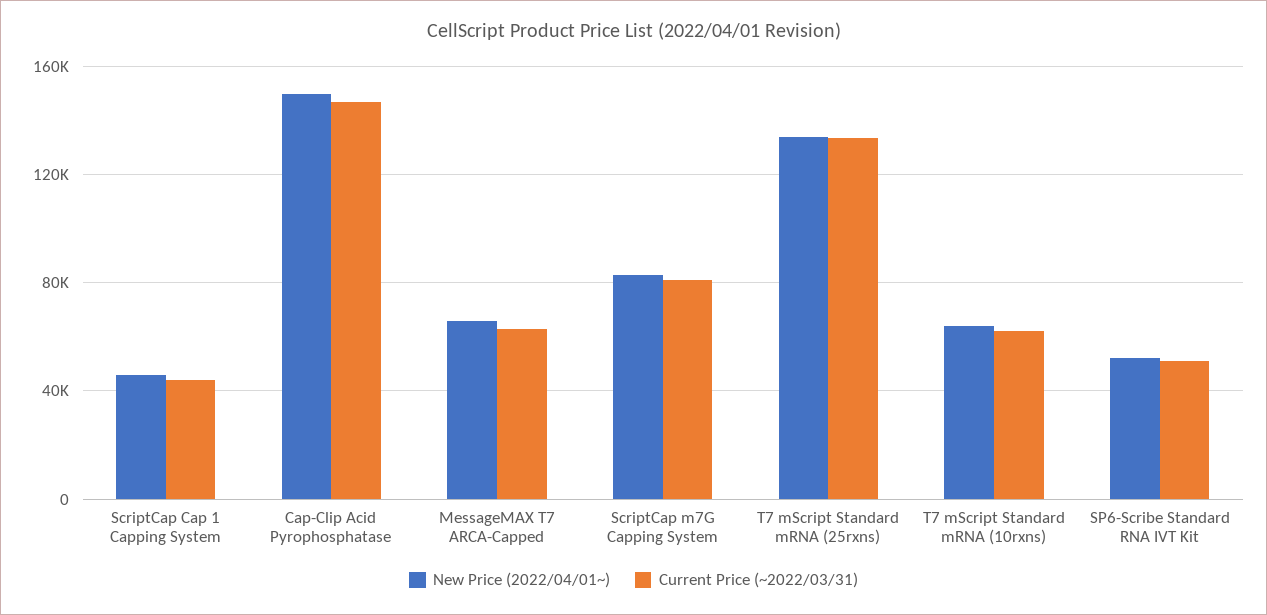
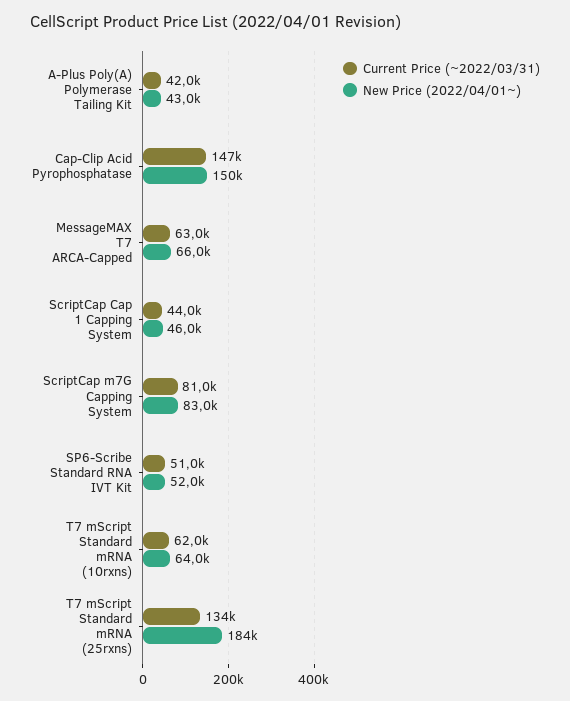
New Price (2022/04/01~), T7 mScript Standard mRNA (25rxns): 135000 -> 184000
Current Price (~2022/03/31), A-Plus Poly(A) Polymerase Tailing Kit: none -> 42000
New Price (2022/04/01~), A-Plus Poly(A) Polymerase Tailing Kit: none -> 43000

